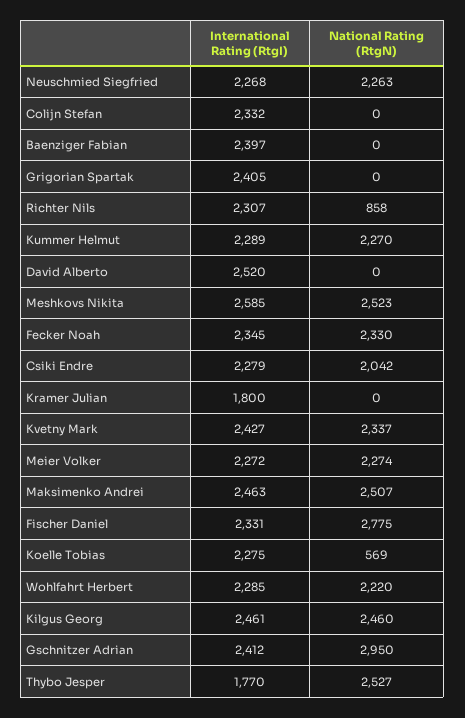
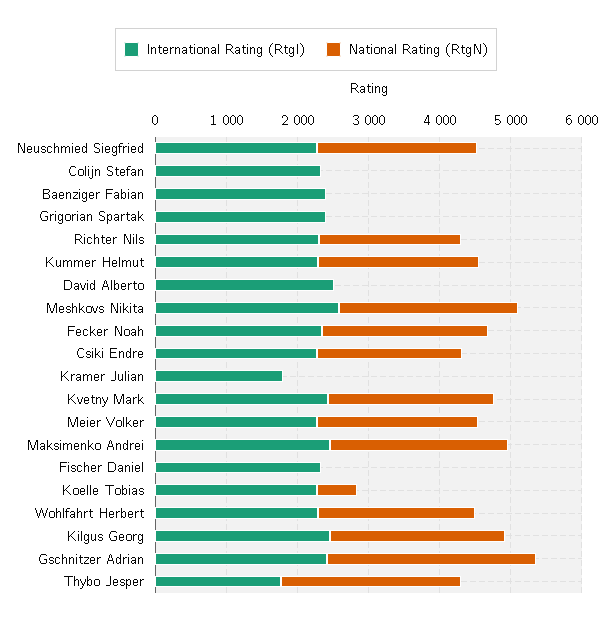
National Rating (RtgN), Richter Nils: 858 -> 2000
National Rating (RtgN), Fischer Daniel: 2775 -> 0

